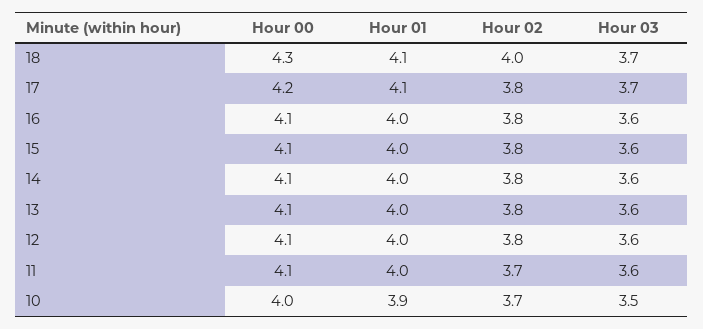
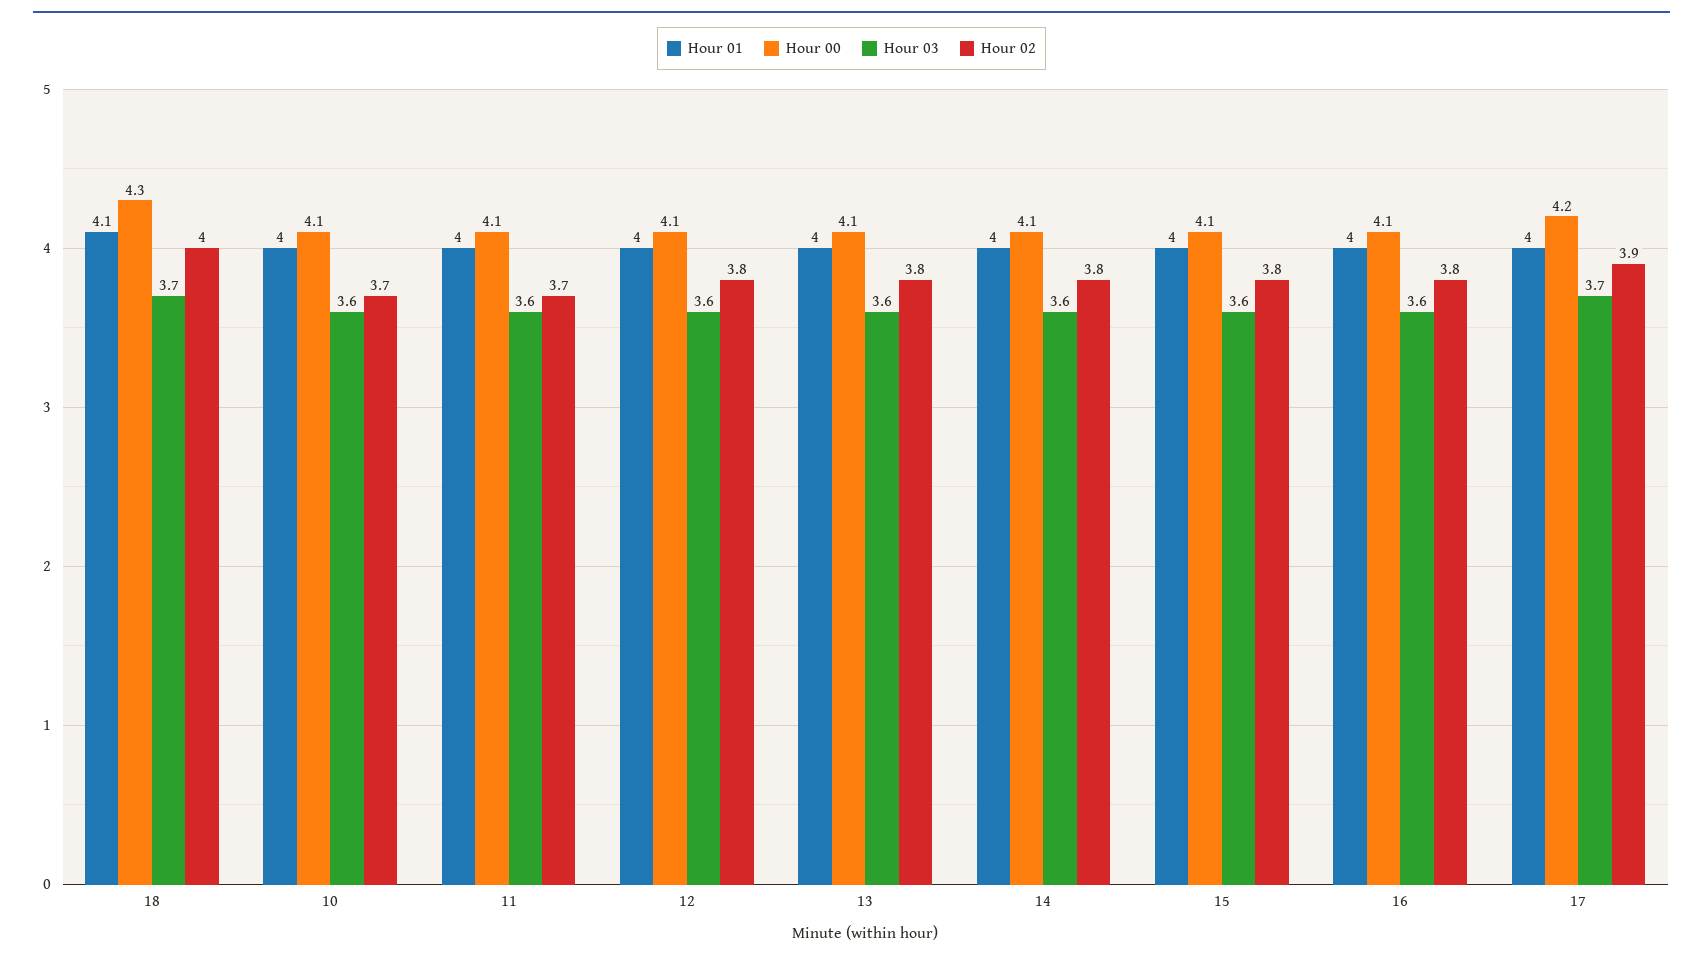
Hour 01, 17: 4.1 -> 4
Hour 02, 17: 3.8 -> 3.9
Hour 00, 10: 4 -> 4.1
Hour 01, 10: 3.9 -> 4
Hour 03, 10: 3.5 -> 3.6

